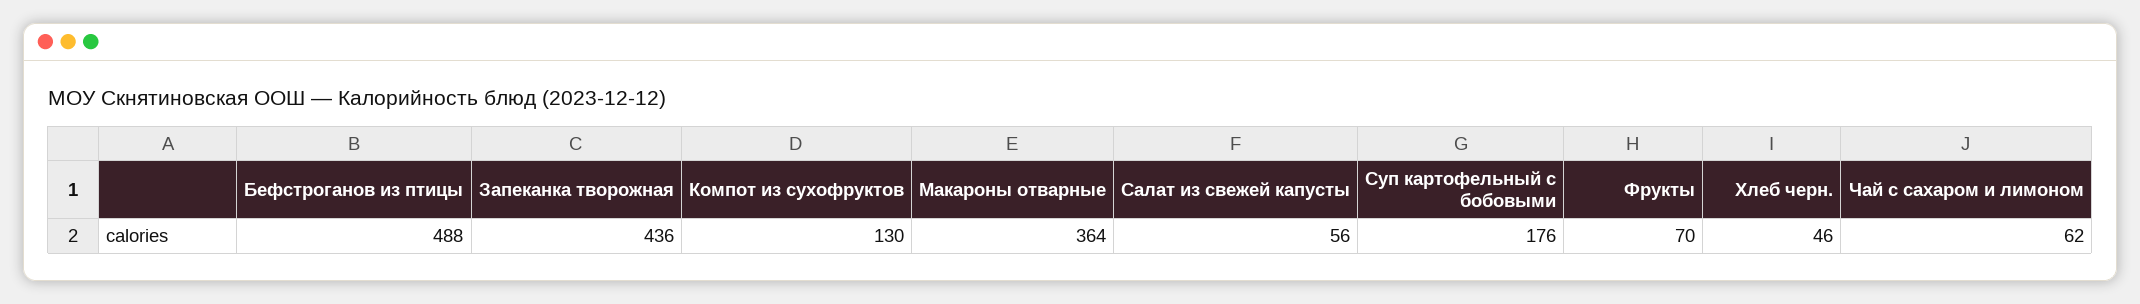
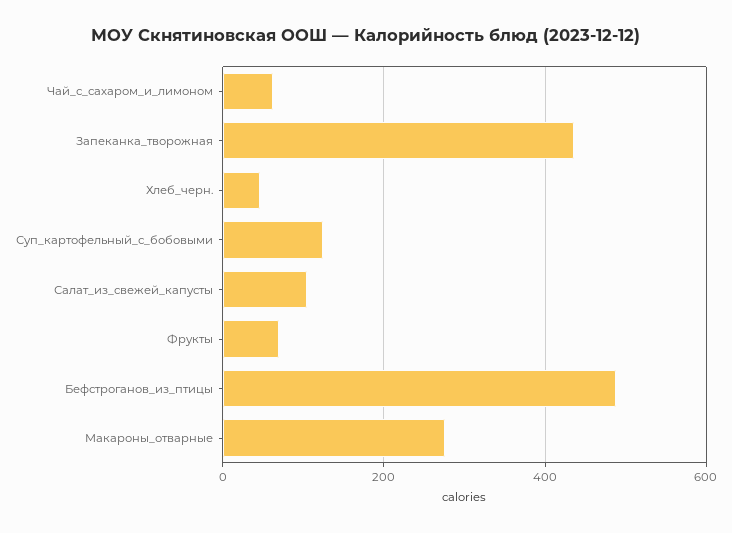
Компот из сухофруктов: 130 -> none
Макароны отварные: 364 -> 280
Салат из свежей капусты: 56 -> 100
Суп картофельный с бобовыми: 176 -> 120

